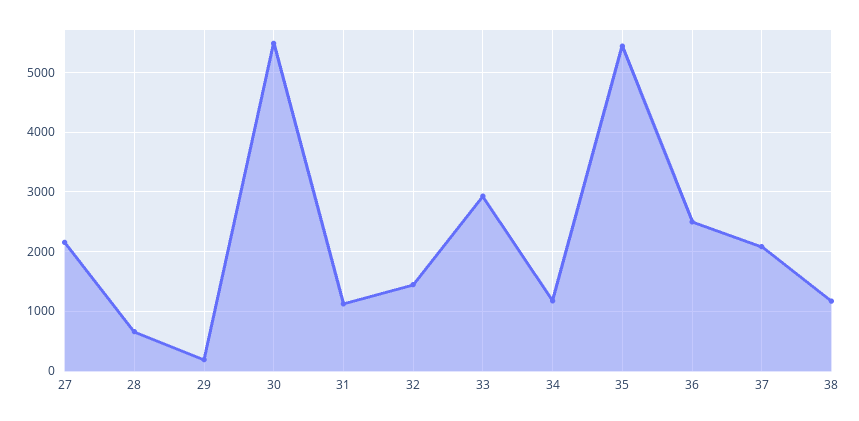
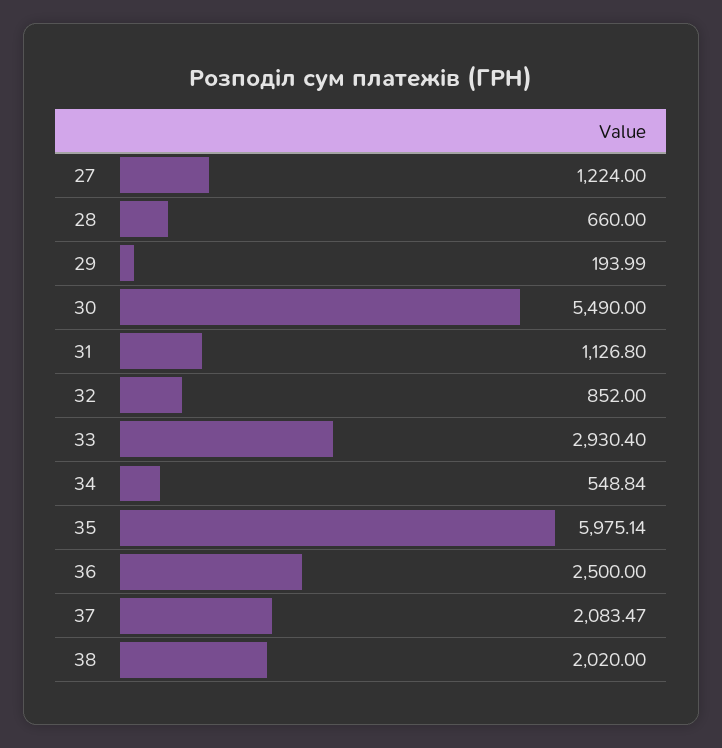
27: 2200 -> 1224
32: 1400 -> 852
34: 1200 -> 548.84
35: 5400 -> 5975.14
38: 1200 -> 2020

